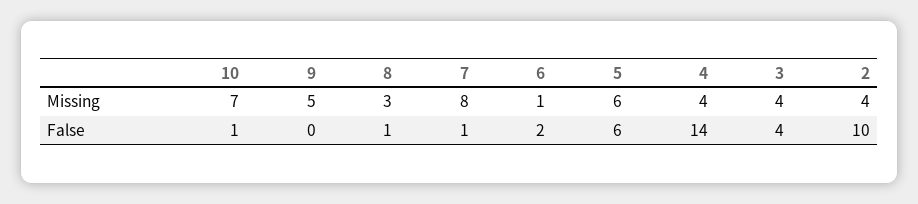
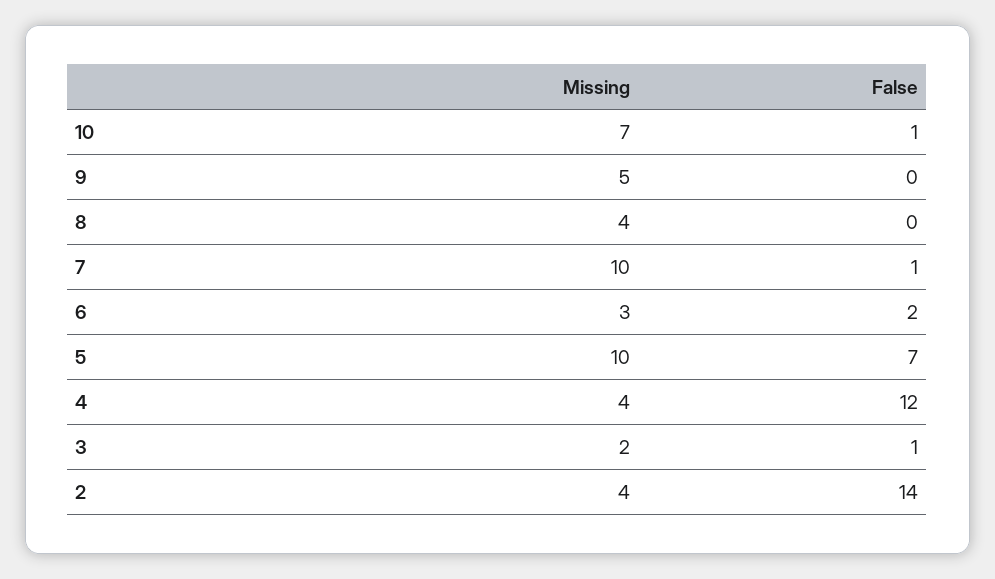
8, Missing: 3 -> 4
7, Missing: 8 -> 10
6, Missing: 1 -> 3
5, Missing: 6 -> 10
3, Missing: 4 -> 2
8, False: 1 -> 0
5, False: 6 -> 7
4, False: 14 -> 12
3, False: 4 -> 1
2, False: 10 -> 14

